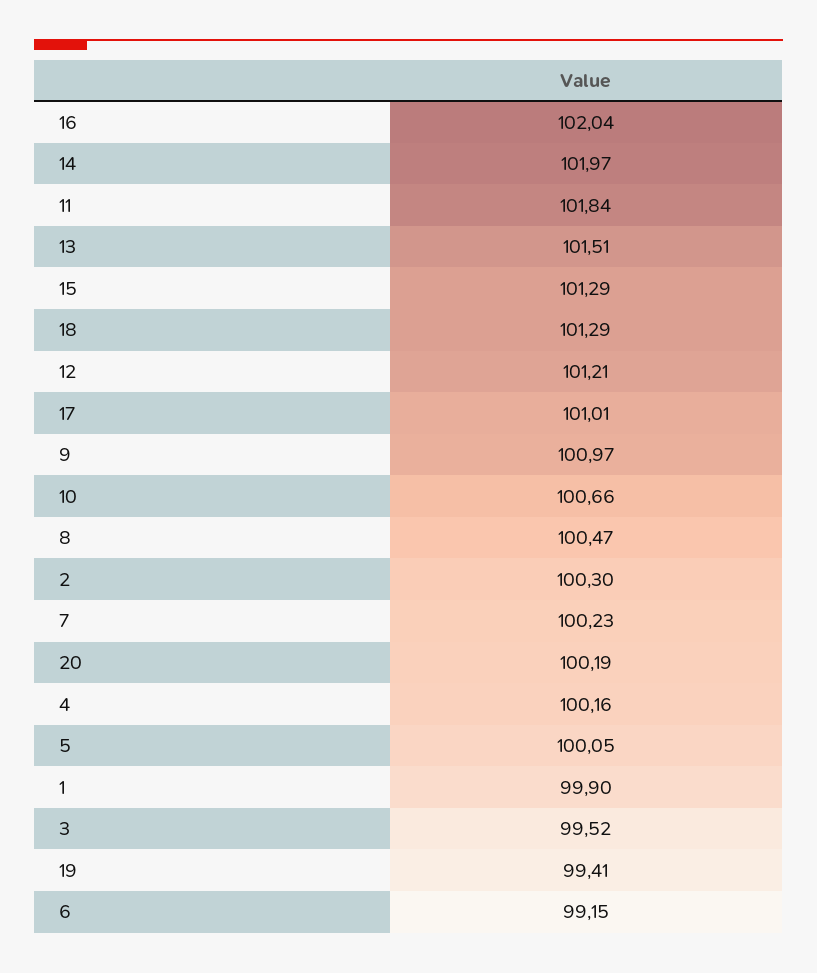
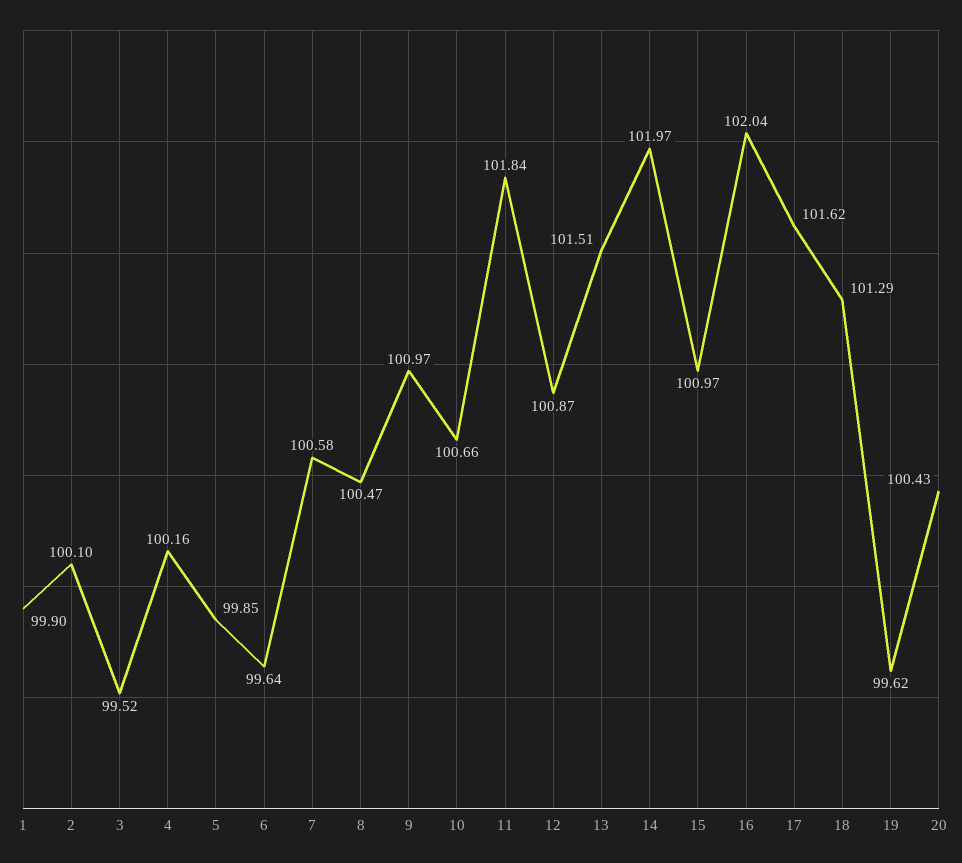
15: 101.29 -> 100.97
12: 101.21 -> 100.87
17: 101.01 -> 101.62
2: 100.3 -> 100.1
7: 100.23 -> 100.58
20: 100.19 -> 100.43
5: 100.05 -> 99.85
19: 99.41 -> 99.62
6: 99.15 -> 99.64

